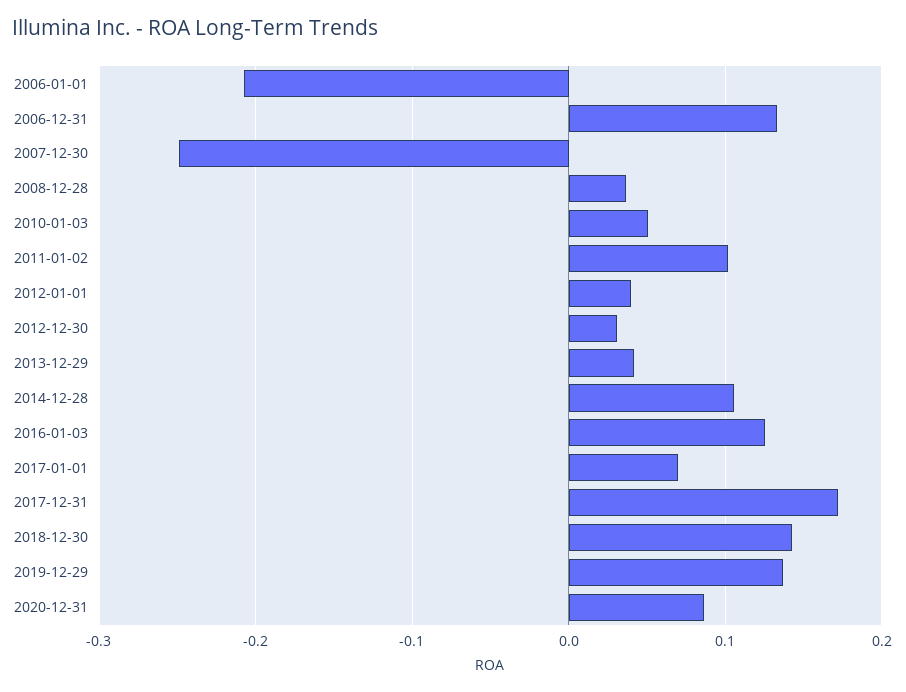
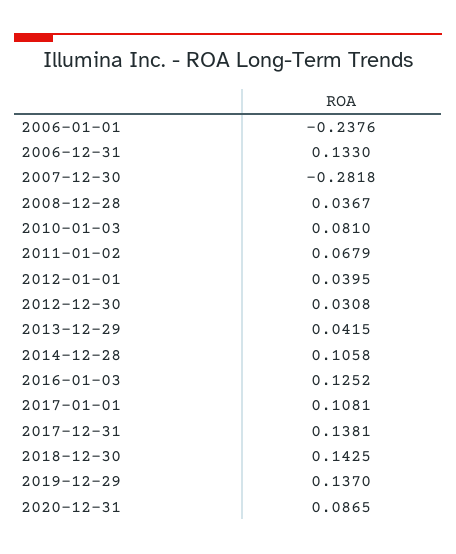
2006-01-01: -0.21 -> -0.2376
2007-12-30: -0.25 -> -0.2818
2010-01-03: 0.05 -> 0.081
2011-01-02: 0.1 -> 0.0679
2017-01-01: 0.07 -> 0.1081
2017-12-31: 0.17 -> 0.1381

